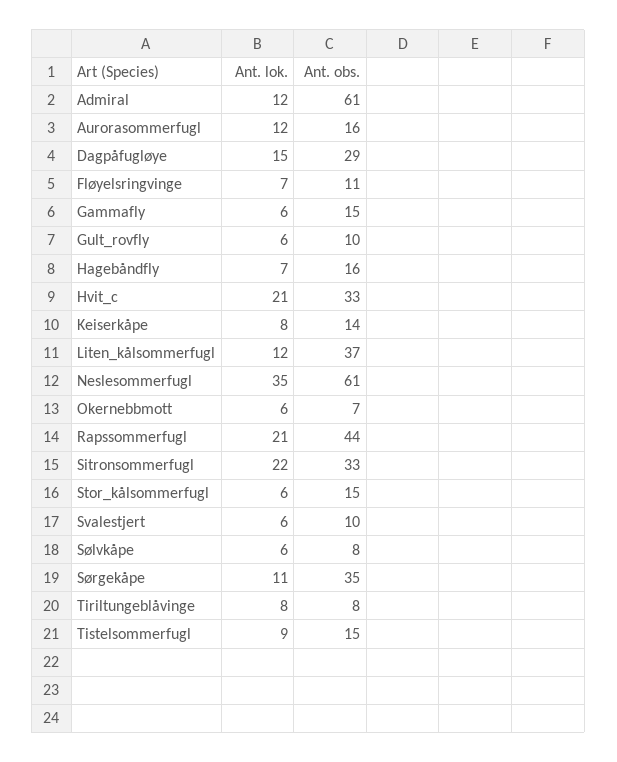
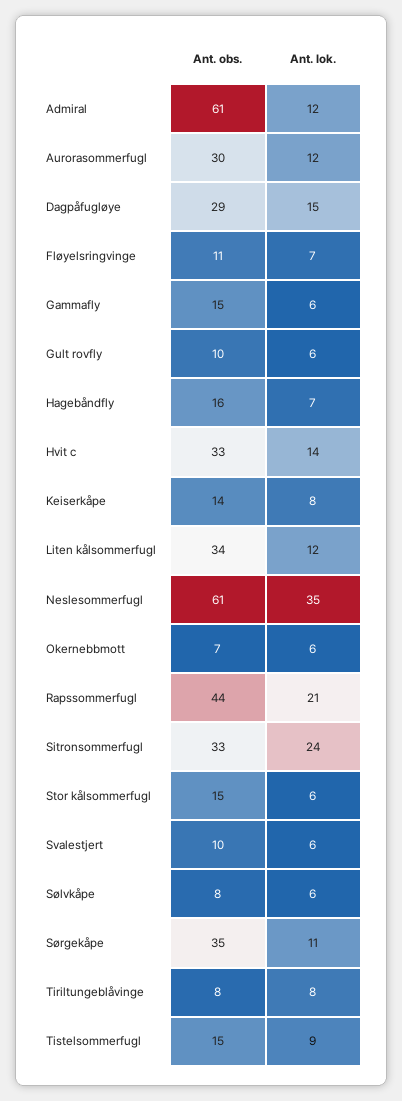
Ant. obs., Aurorasommerfugl: 16 -> 30
Ant. lok., Hvit_c: 21 -> 14
Ant. obs., Liten_kålsommerfugl: 37 -> 34
Ant. lok., Sitronsommerfugl: 22 -> 24

